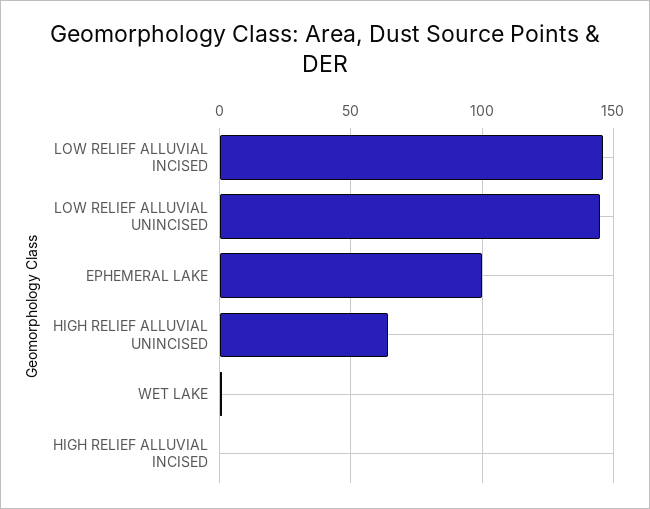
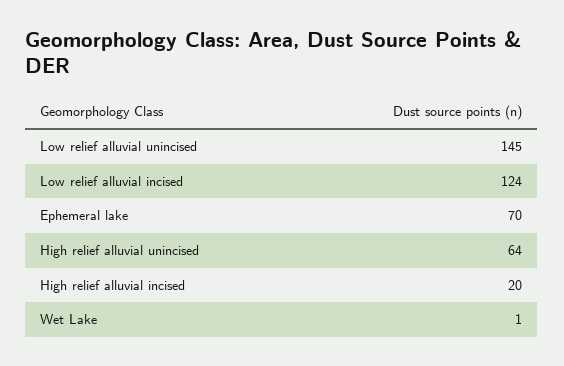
LOW RELIEF ALLUVIAL INCISED: 145 -> 124
EPHEMERAL LAKE: 100 -> 70
HIGH RELIEF ALLUVIAL INCISED: 0 -> 20

